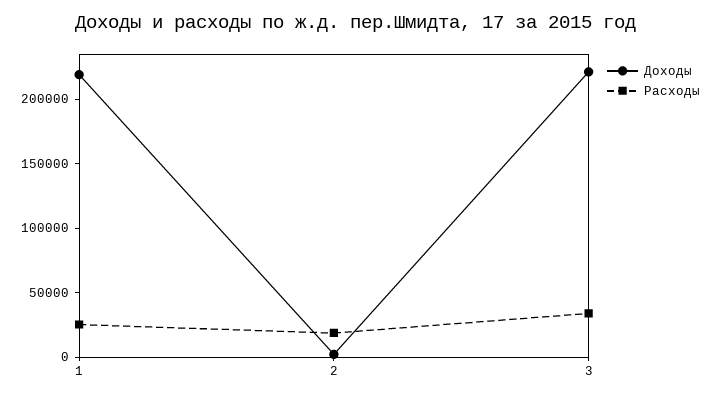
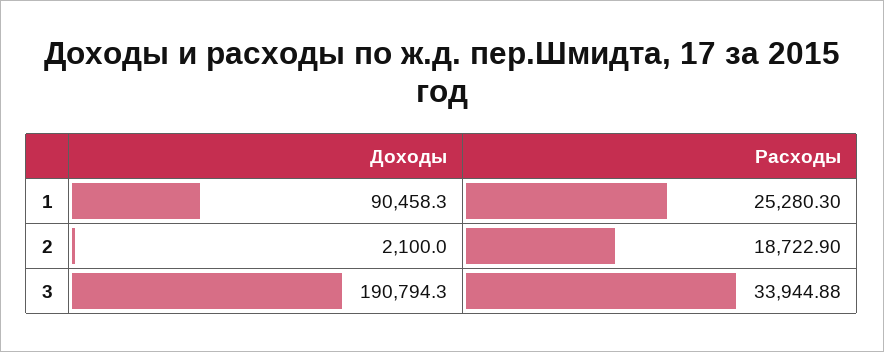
Доходы, 1: 220000 -> 90458.3
Доходы, 3: 220000 -> 190794.3

